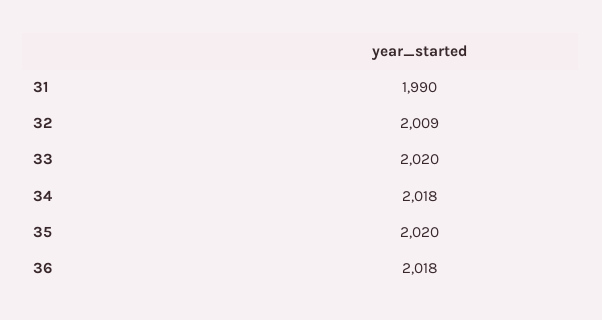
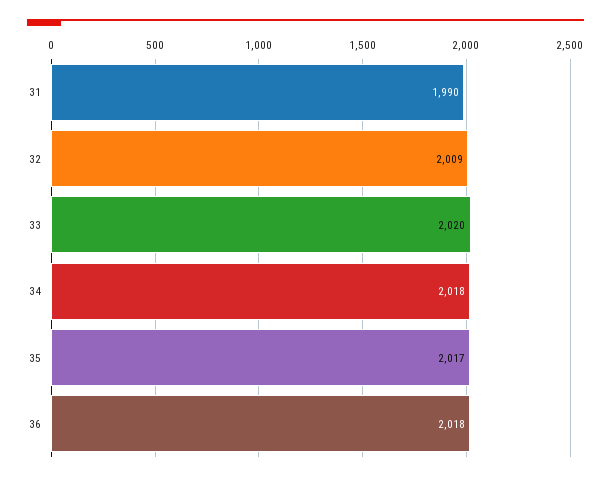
35: 2020 -> 2017

